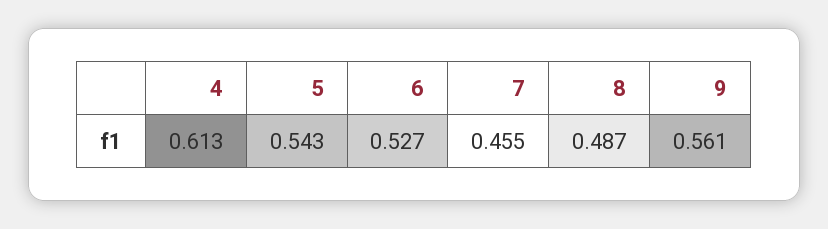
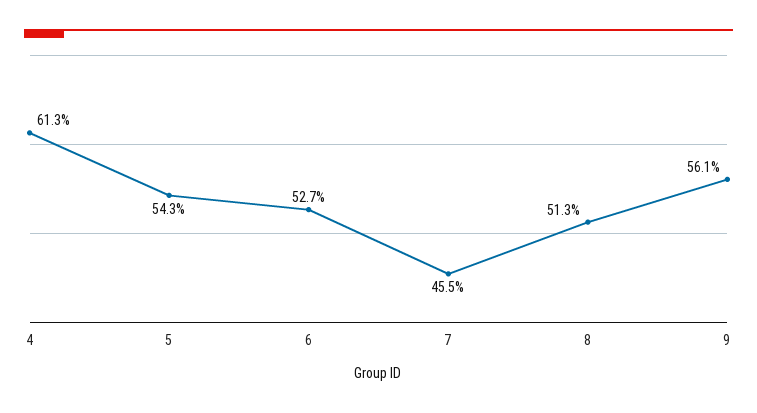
8: 0.487 -> 0.513

